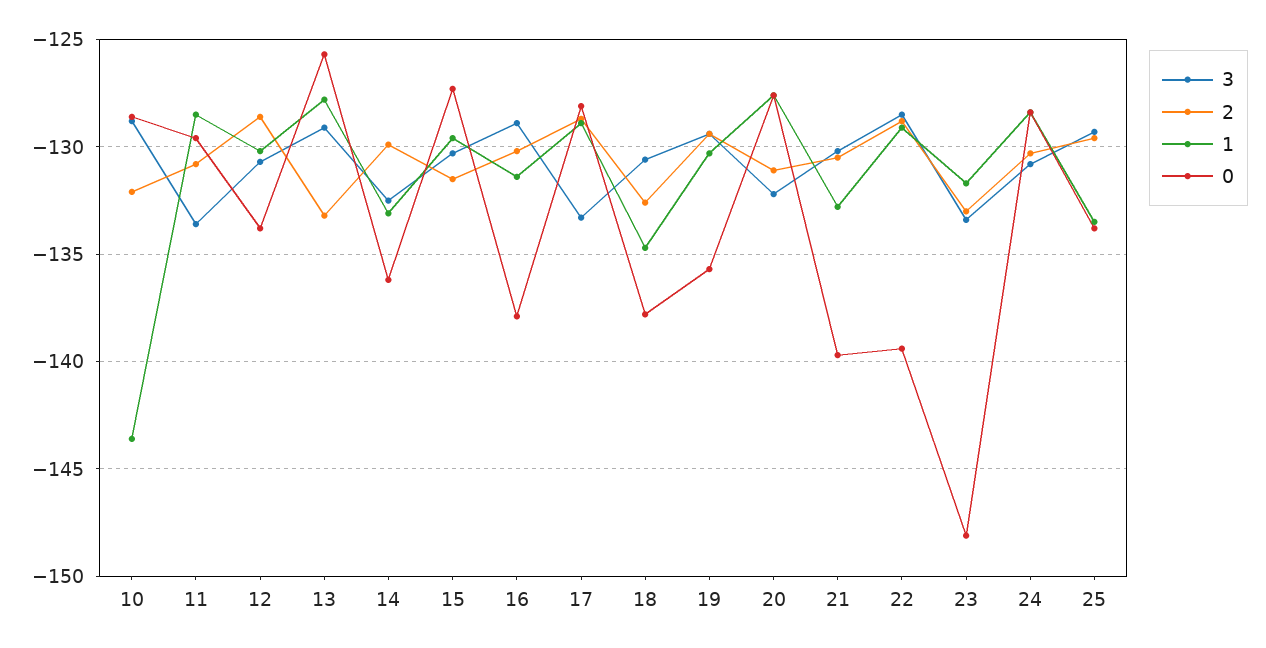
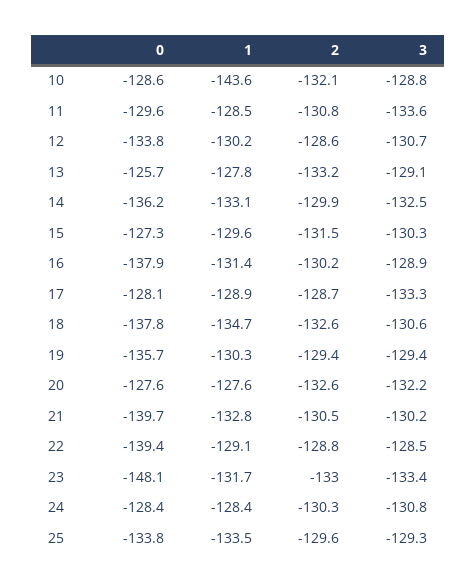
2, 20: -131 -> -132.6

